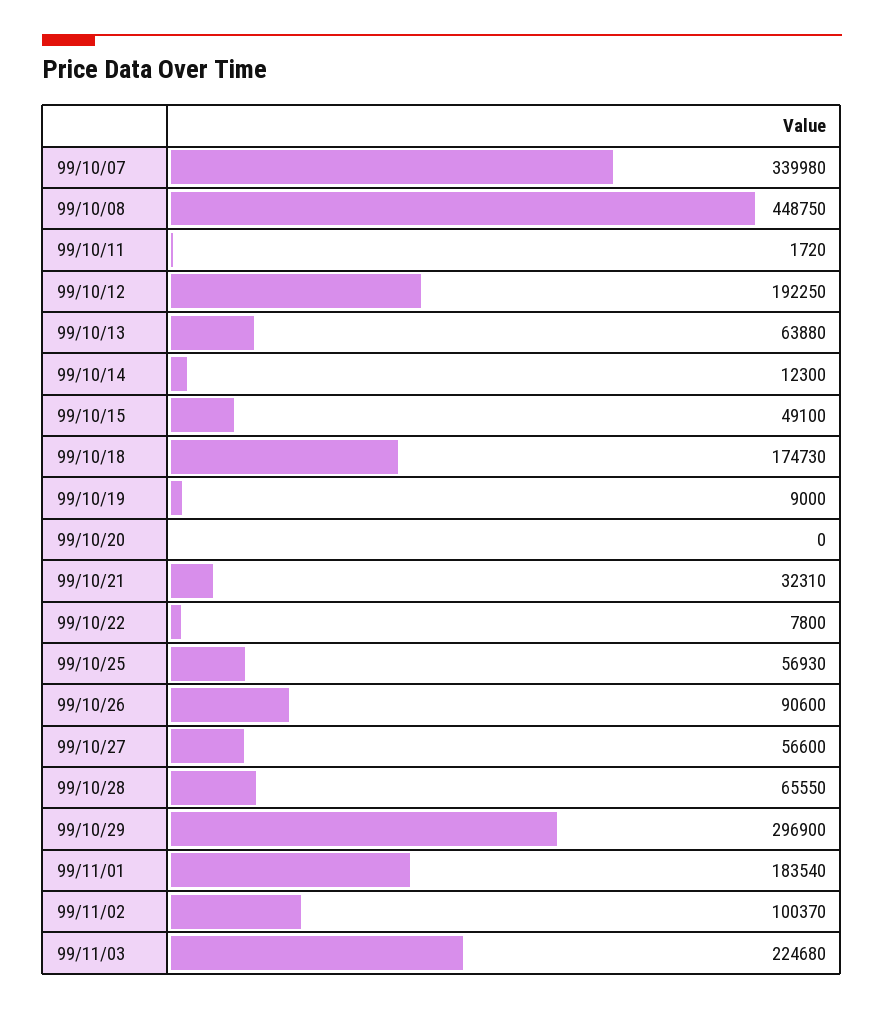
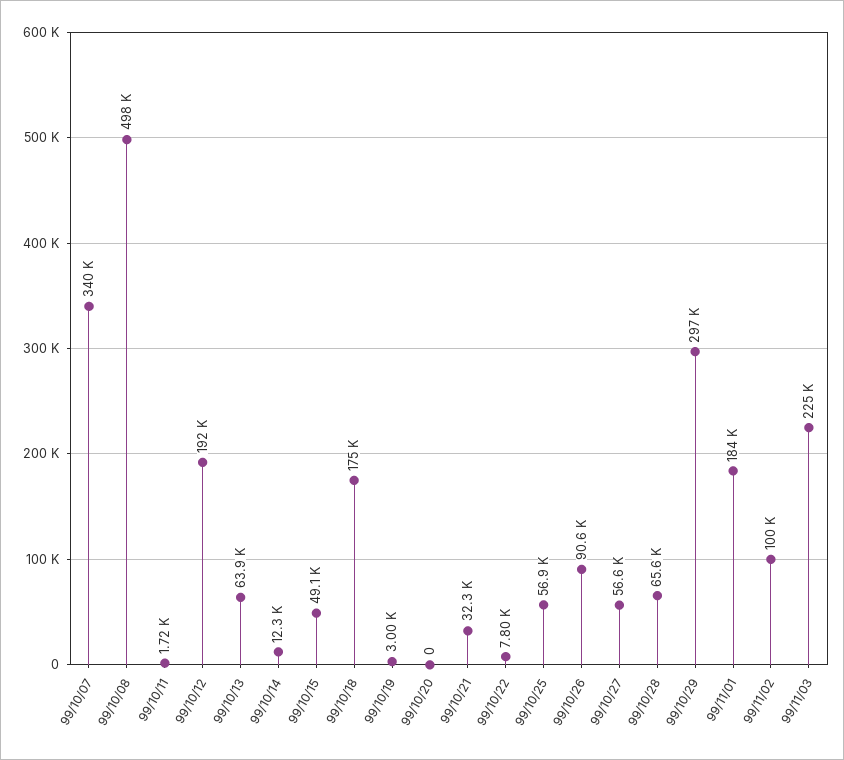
99/10/08: 448750 -> 498000
99/10/19: 9000 -> 3000

